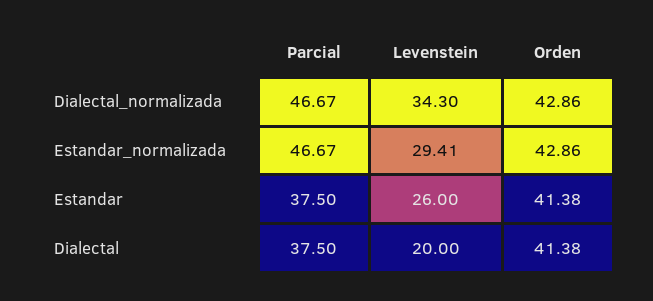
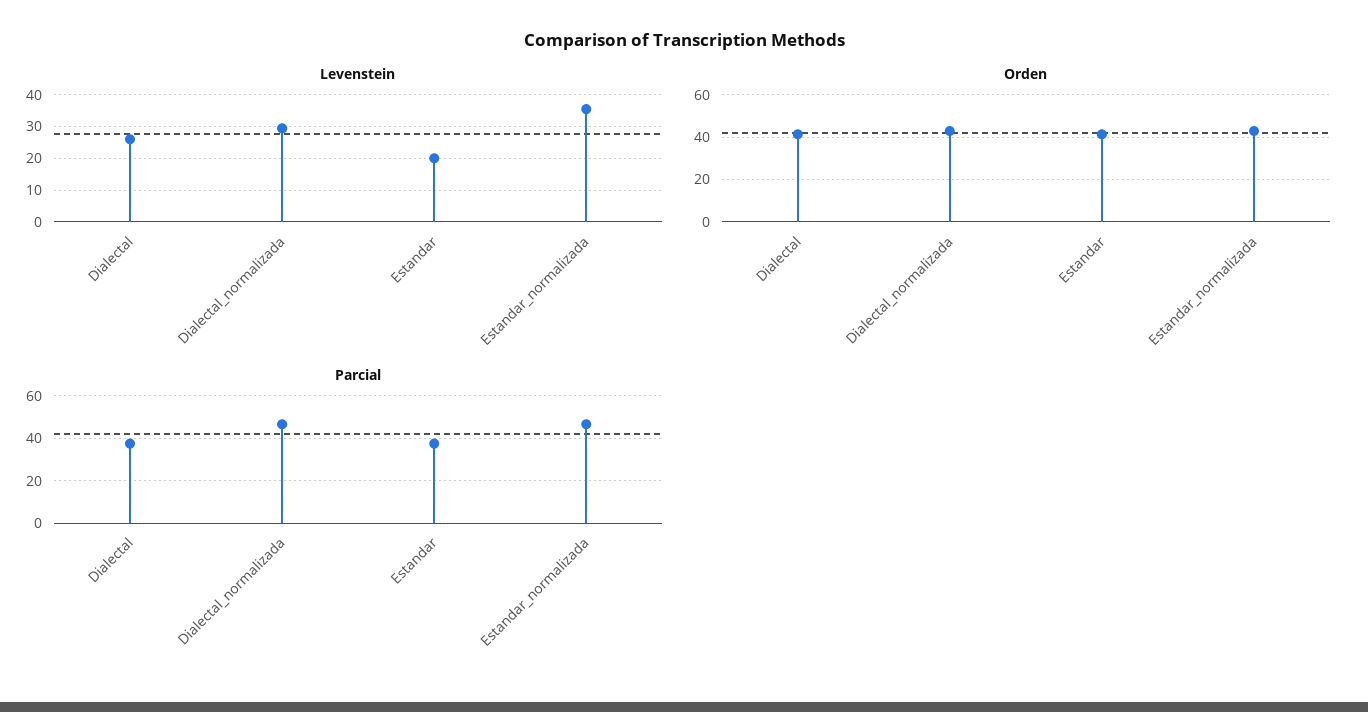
Levenstein, Dialectal_normalizada: 34.3 -> 30
Levenstein, Estandar_normalizada: 29.41 -> 36
Levenstein, Estandar: 26 -> 20
Levenstein, Dialectal: 20 -> 26

